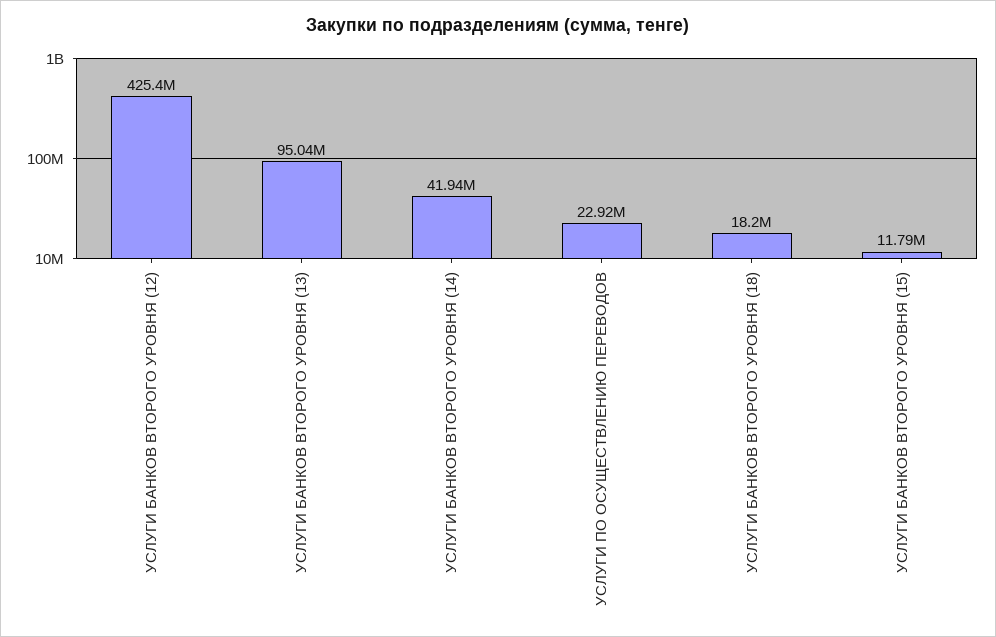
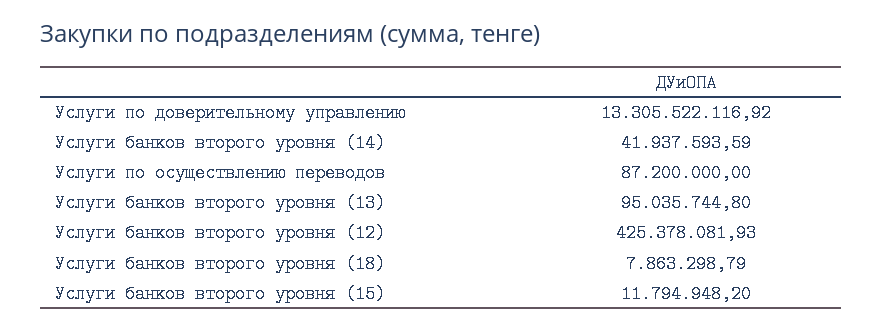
УСЛУГИ ПО ОСУЩЕСТВЛЕНИЮ ПЕРЕВОДОВ: 22920000 -> 87200000
УСЛУГИ БАНКОВ ВТОРОГО УРОВНЯ (18): 18200000 -> 7863298.79
Услуги по доверительному управлению: none -> 13305522116.92

